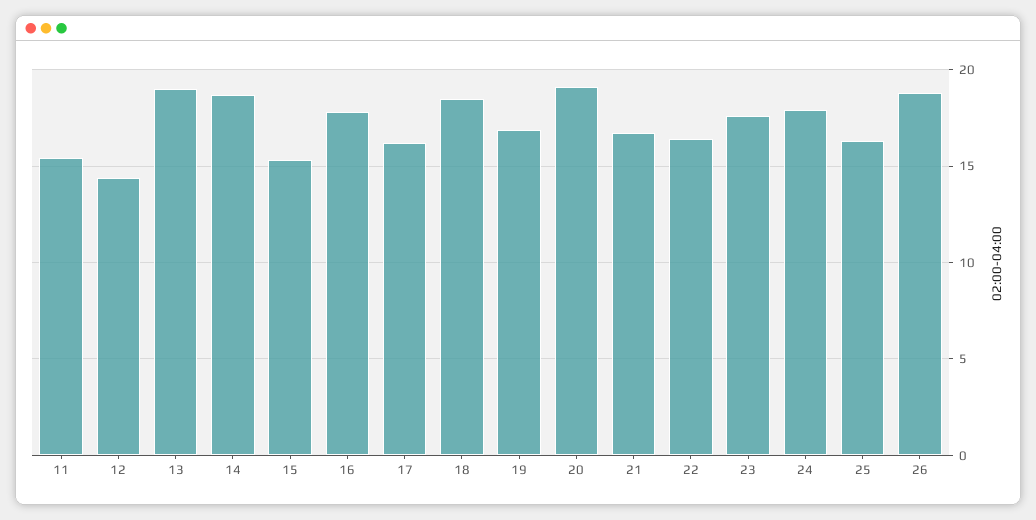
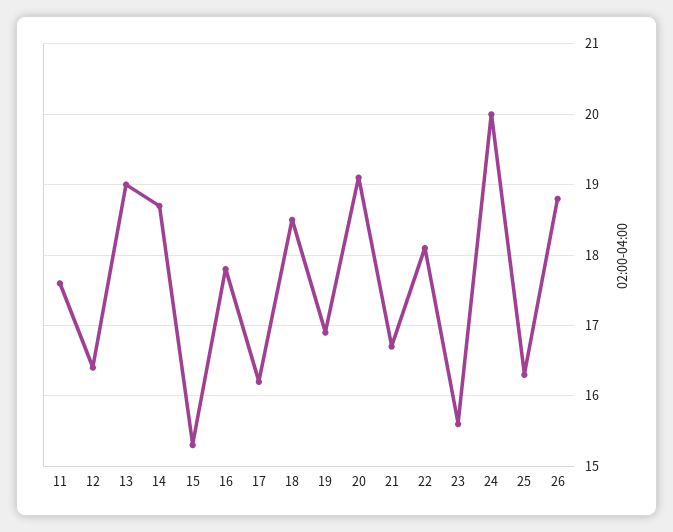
11: 15.5 -> 17.6
12: 14.5 -> 16.4
22: 16.5 -> 18.1
23: 17.5 -> 15.6
24: 18 -> 20

